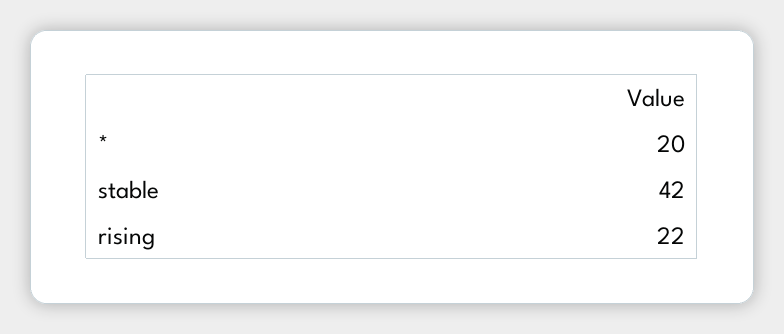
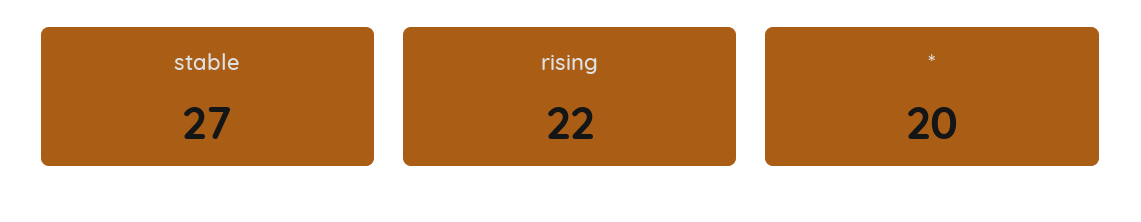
stable: 42 -> 27

